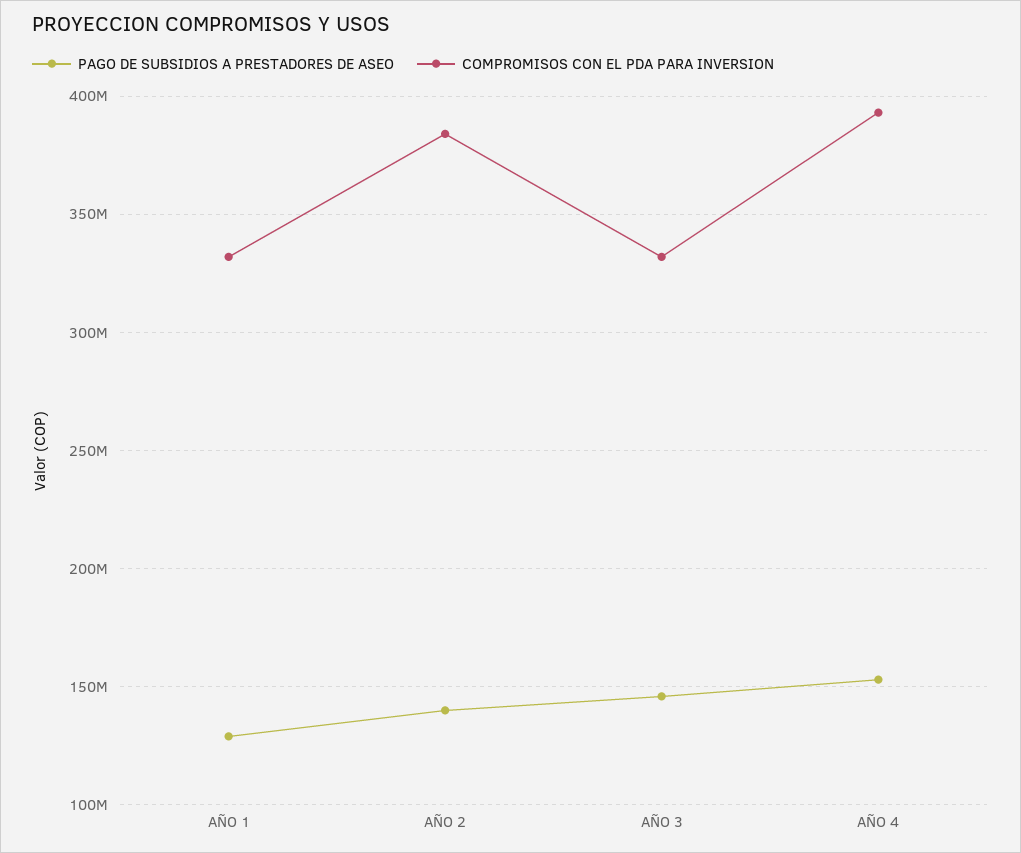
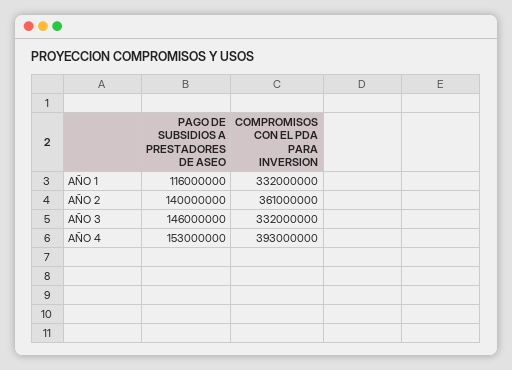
PAGO DE SUBSIDIOS A PRESTADORES DE ASEO, AÑO 1: 130000000 -> 116000000
COMPROMISOS CON EL PDA PARA INVERSION, AÑO 2: 385000000 -> 361000000

